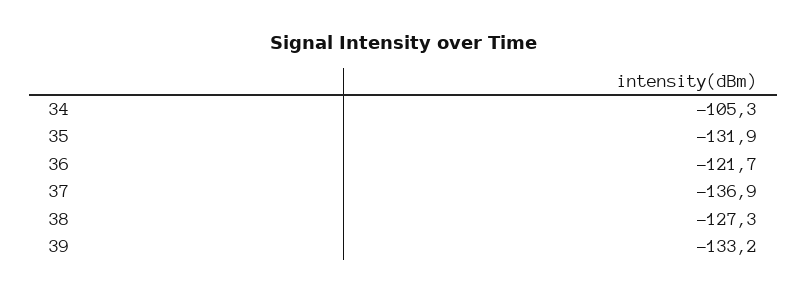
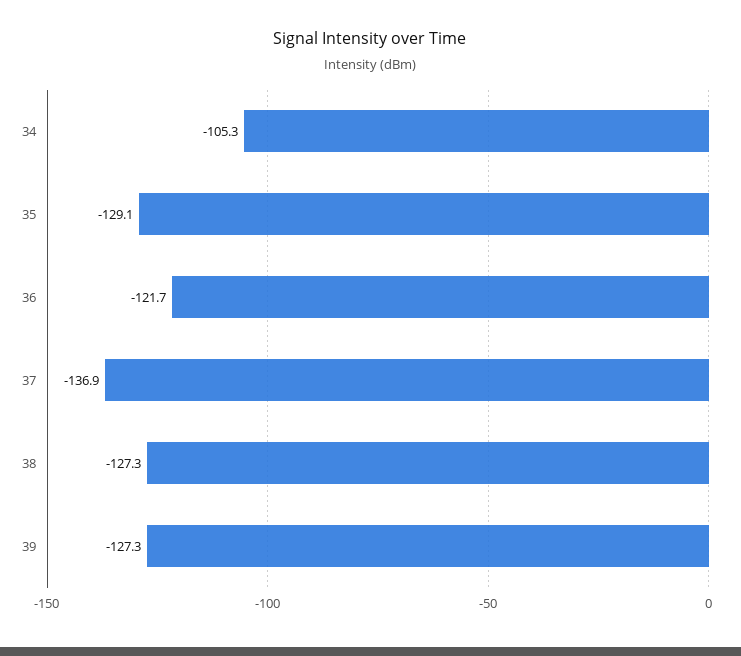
35: -131.9 -> -129.1
39: -133.2 -> -127.3

